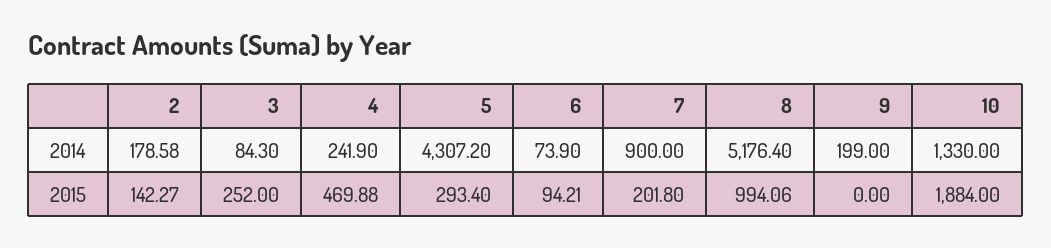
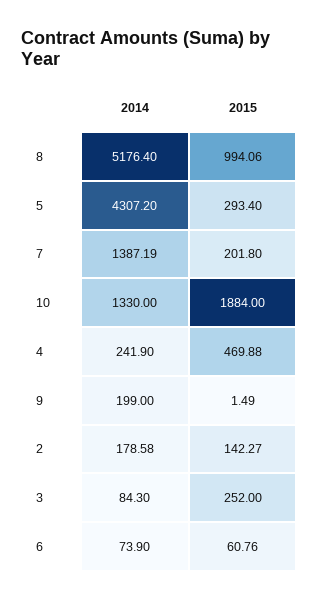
7, 2014: 900 -> 1387.19
6, 2015: 94.21 -> 60.76
9, 2015: 0 -> 1.49

